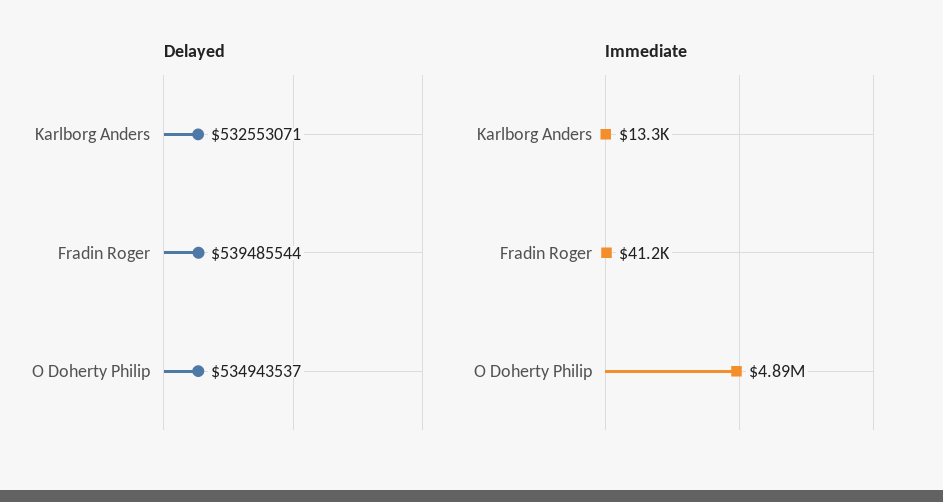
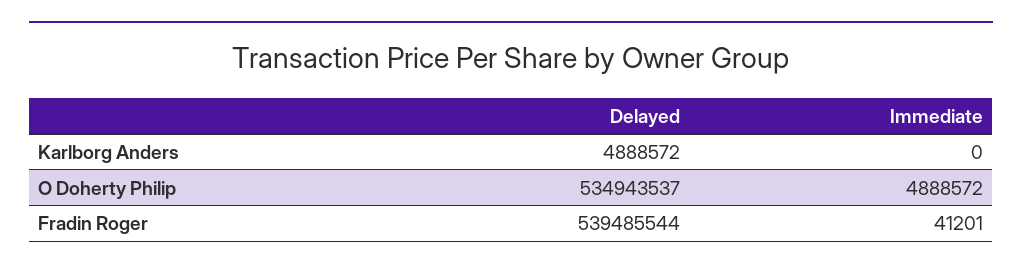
Delayed, Karlborg Anders: 532553071 -> 4888572
Immediate, Karlborg Anders: 13300 -> 0

